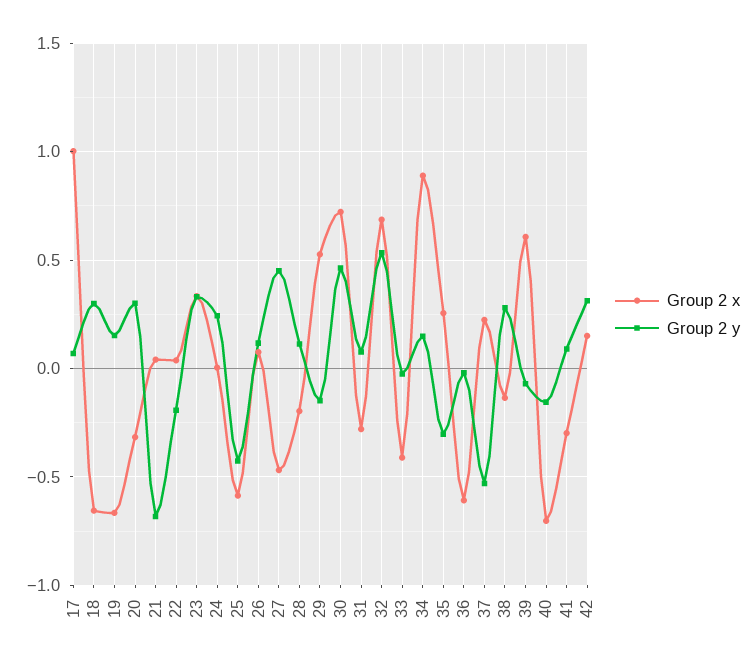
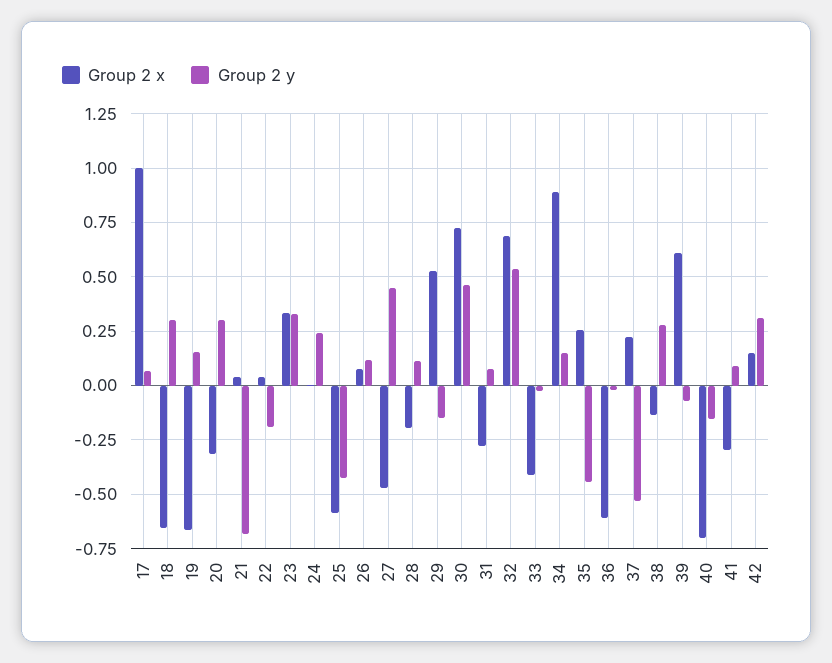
Group 2 y, 35: -0.3 -> -0.45

